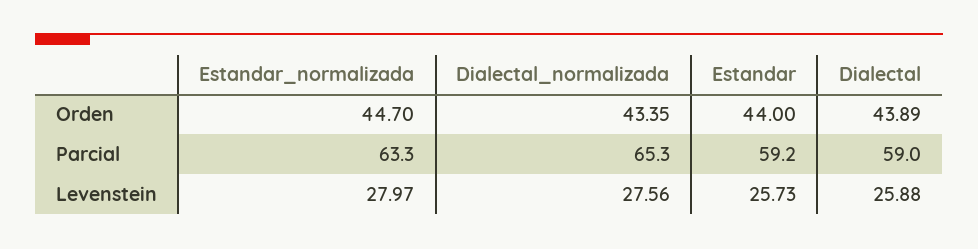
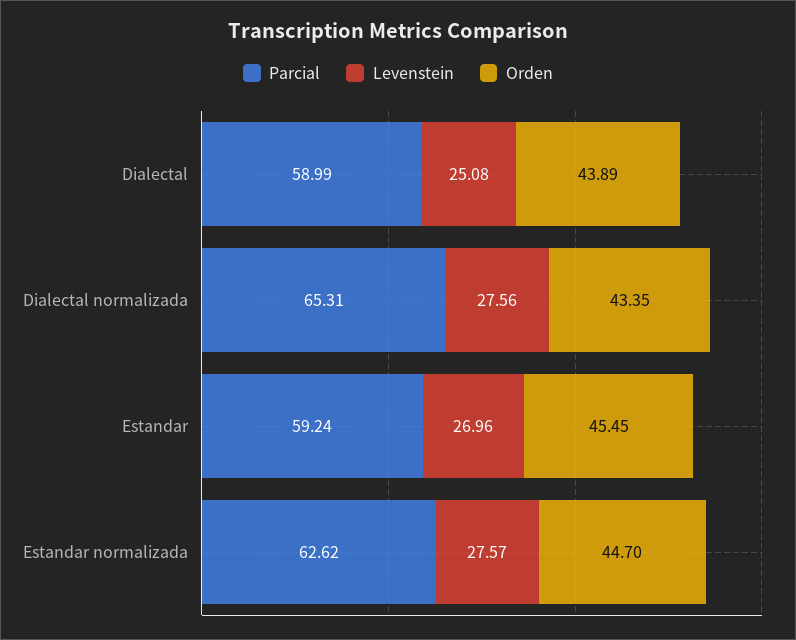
Orden, Estandar: 44 -> 45.45
Parcial, Estandar_normalizada: 63.3 -> 62.62
Levenstein, Estandar_normalizada: 27.97 -> 27.57
Levenstein, Estandar: 25.73 -> 26.96
Levenstein, Dialectal: 25.88 -> 25.08

